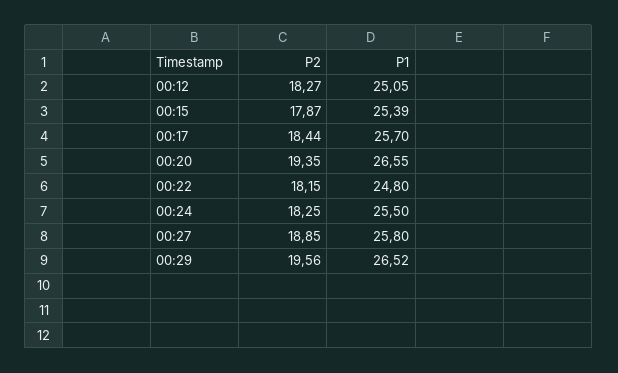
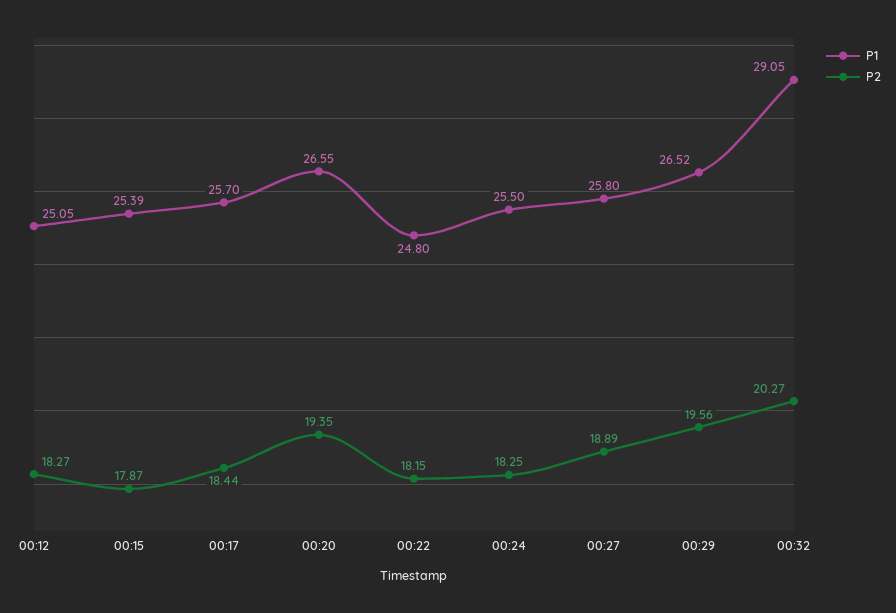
P2, 00:27: 18.85 -> 18.89
P1, 00:32: none -> 29.05
P2, 00:32: none -> 20.27

